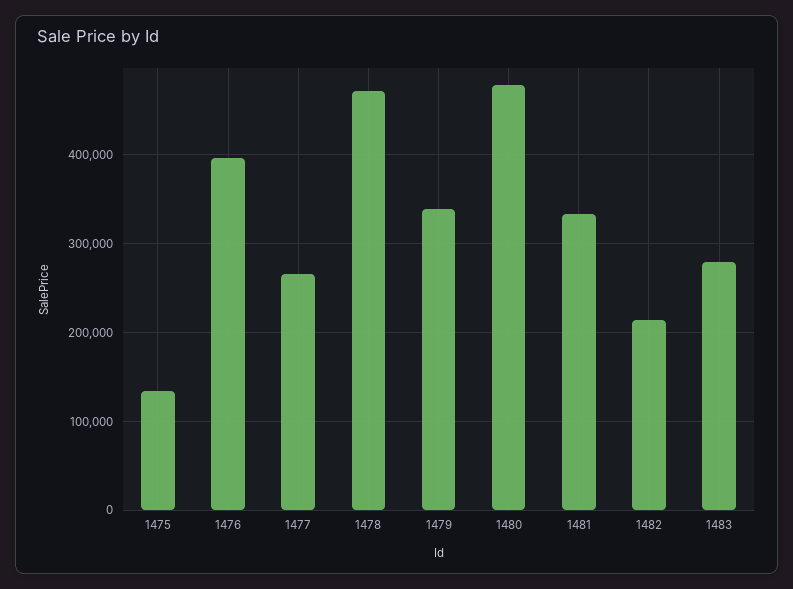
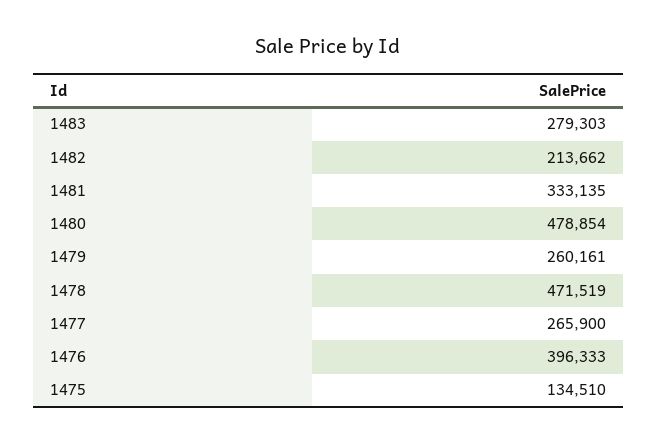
1479: 340000 -> 260161

